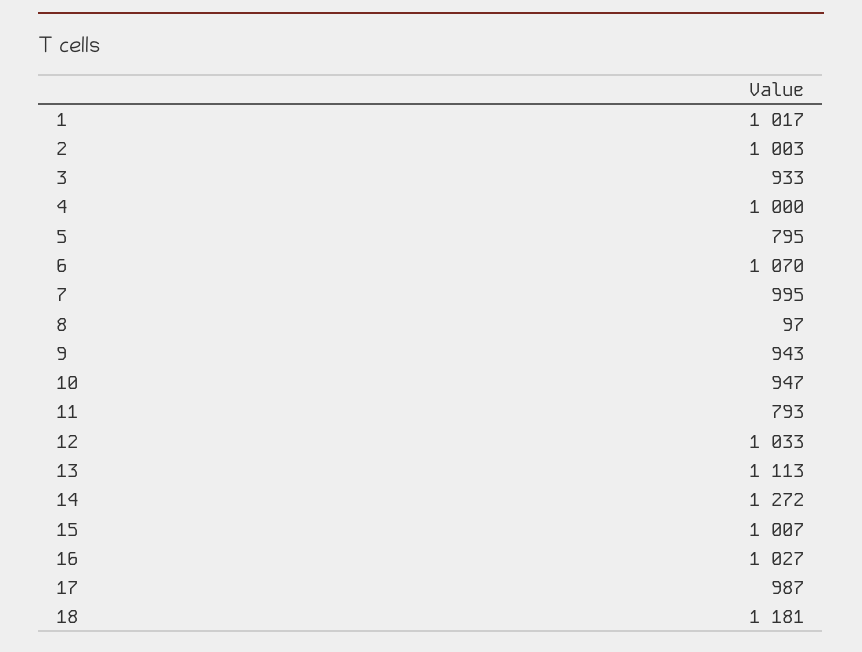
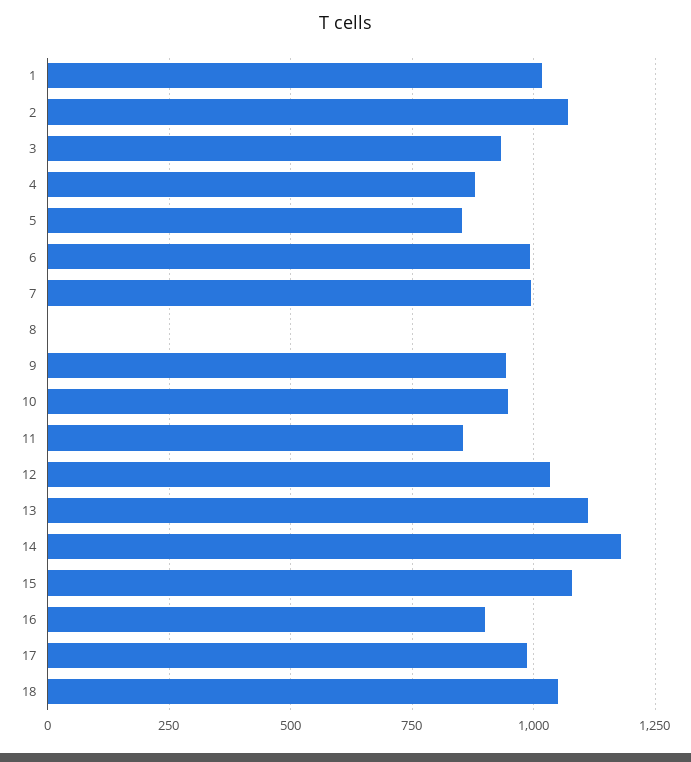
2: 1003 -> 1075
4: 1000 -> 875
5: 795 -> 850
6: 1070 -> 1000
8: 97 -> 0
11: 793 -> 850
14: 1272 -> 1175
15: 1007 -> 1075
16: 1027 -> 900
18: 1181 -> 1050

